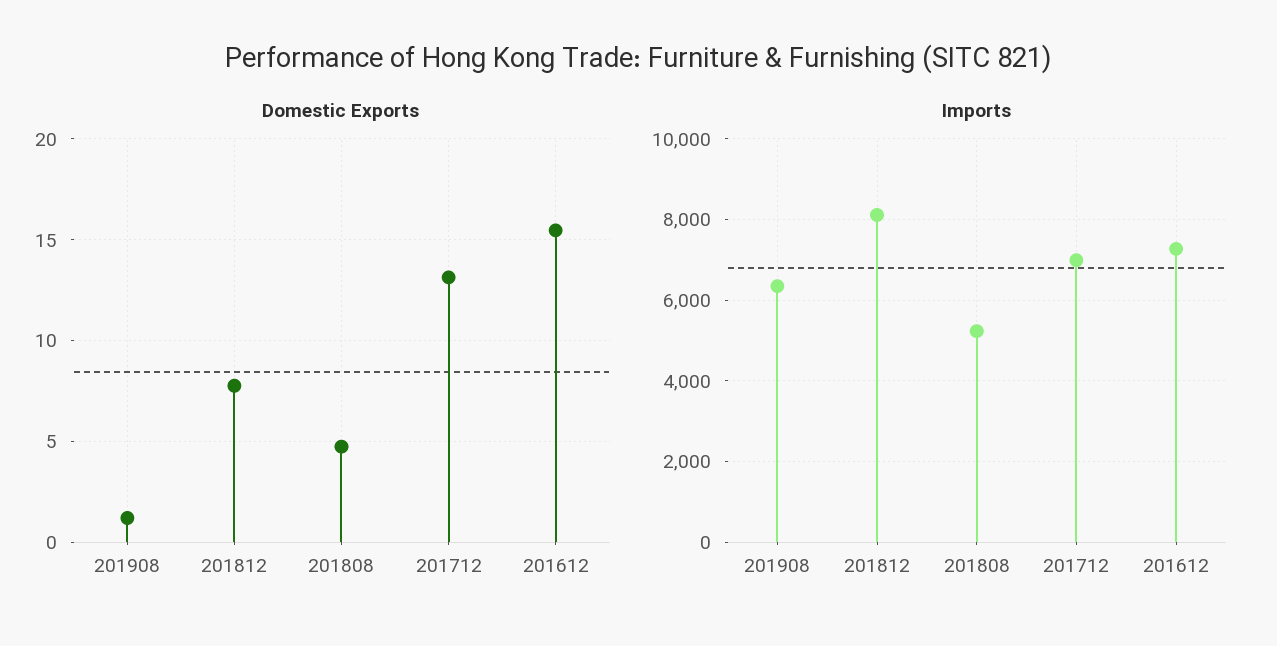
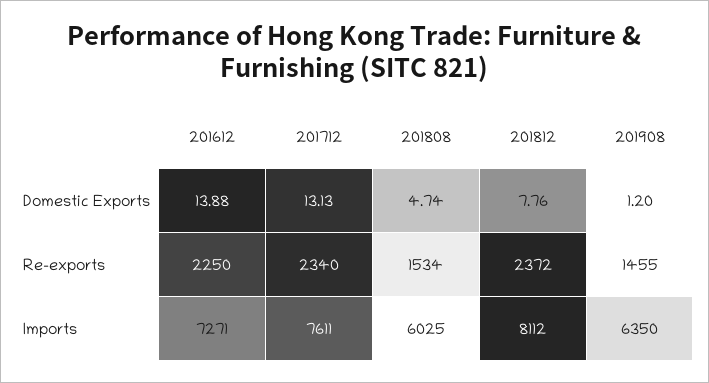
Domestic Exports, 201612: 15.5 -> 13.88
Imports, 201808: 5200 -> 6025
Imports, 201712: 7000 -> 7611
Re-exports, 201612: none -> 2250
Re-exports, 201712: none -> 2340
Re-exports, 201808: none -> 1534
Re-exports, 201812: none -> 2372
Re-exports, 201908: none -> 1455

